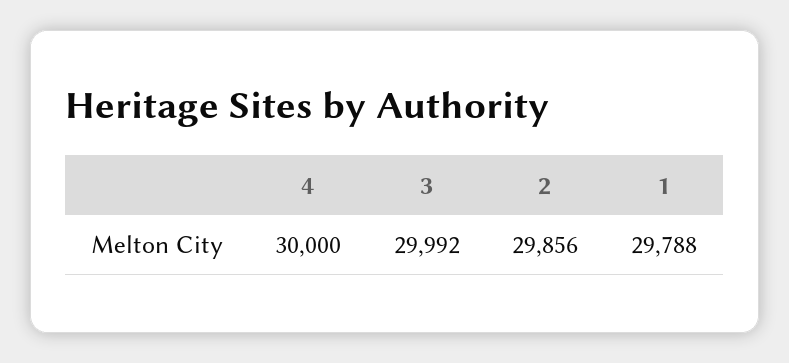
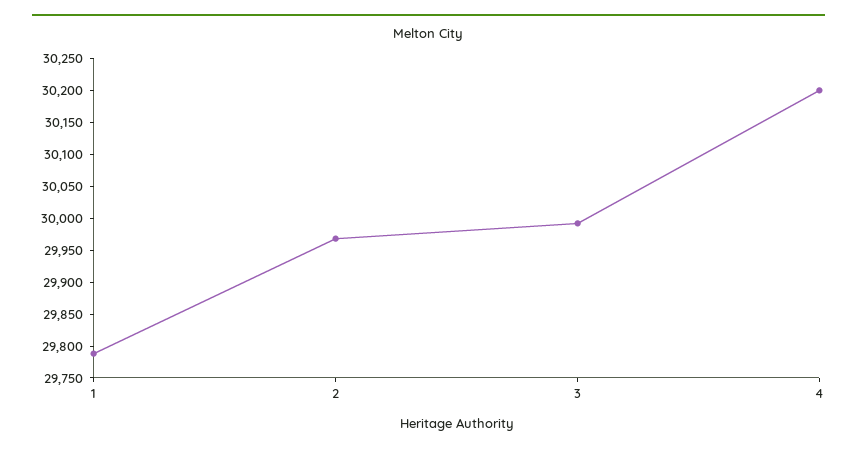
4: 30000 -> 30200
2: 29856 -> 29975

